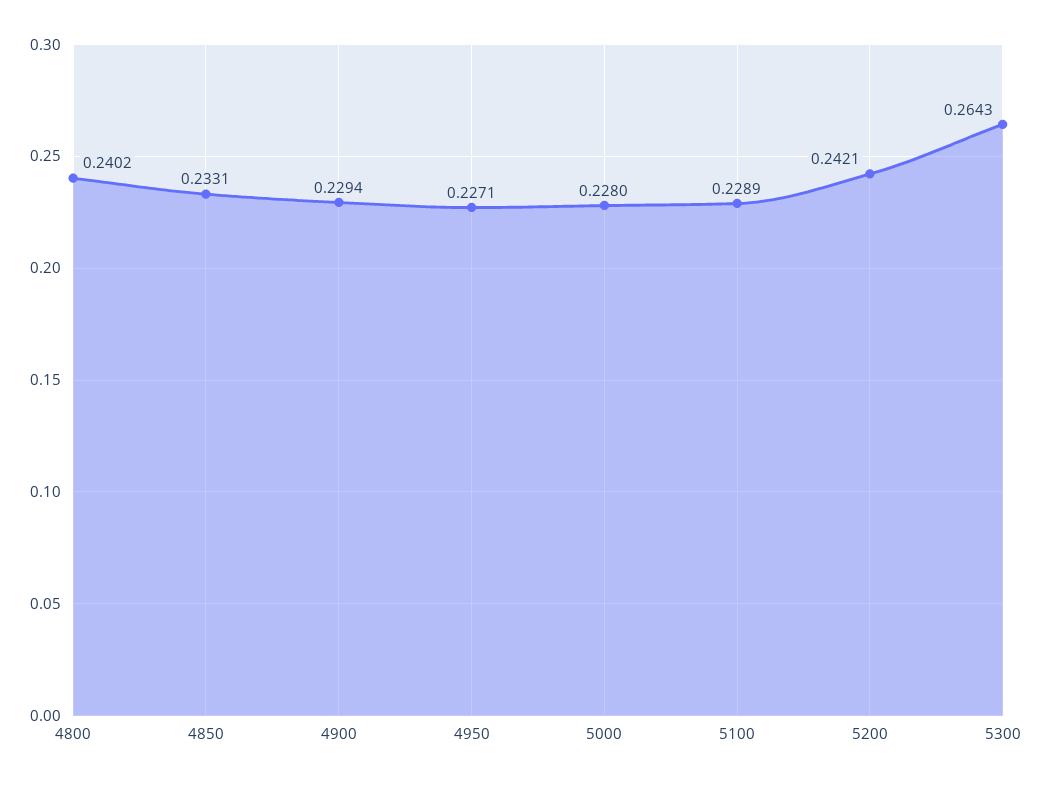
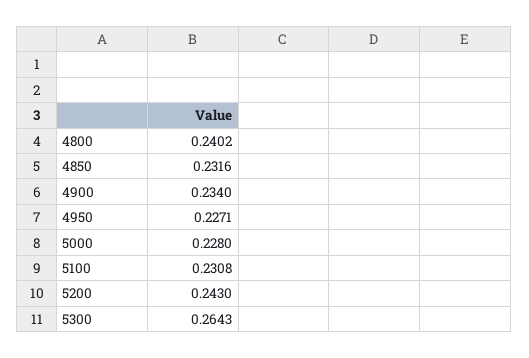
4850: 0.2331 -> 0.2316
4900: 0.2294 -> 0.234
5100: 0.2289 -> 0.2308
5200: 0.2421 -> 0.243

